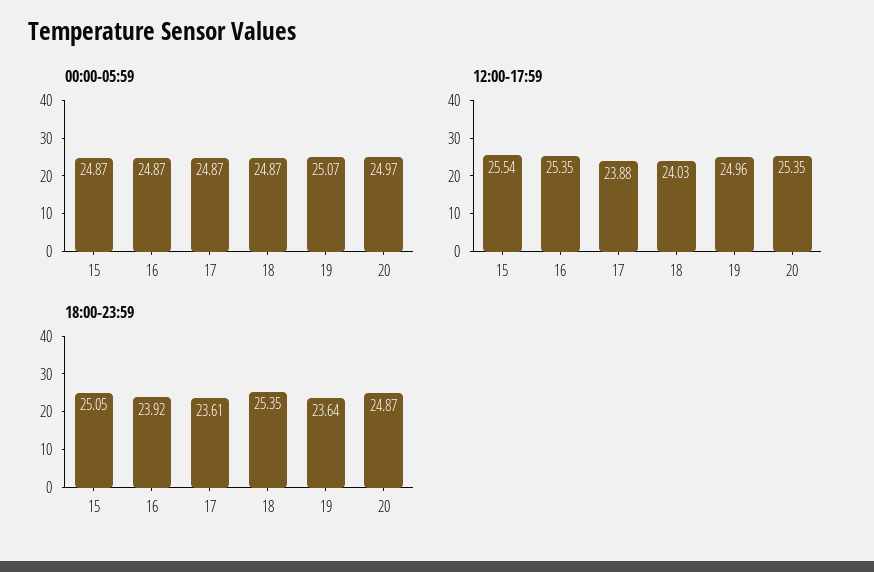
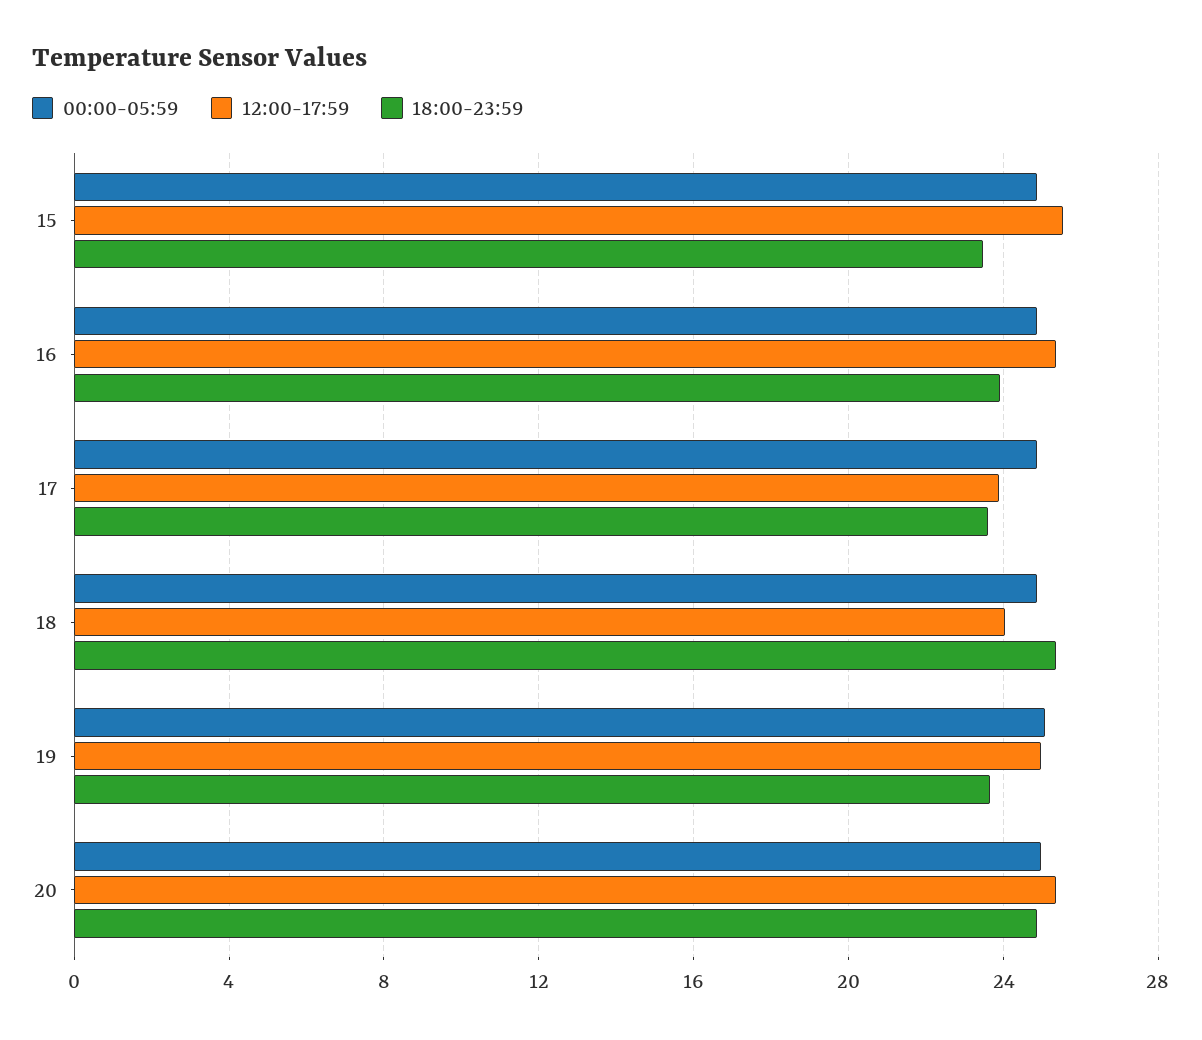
18:00-23:59, 15: 25.05 -> 23.5

